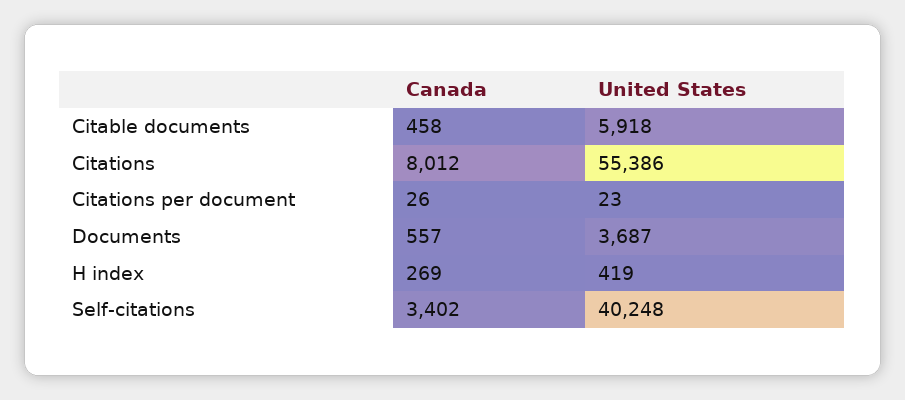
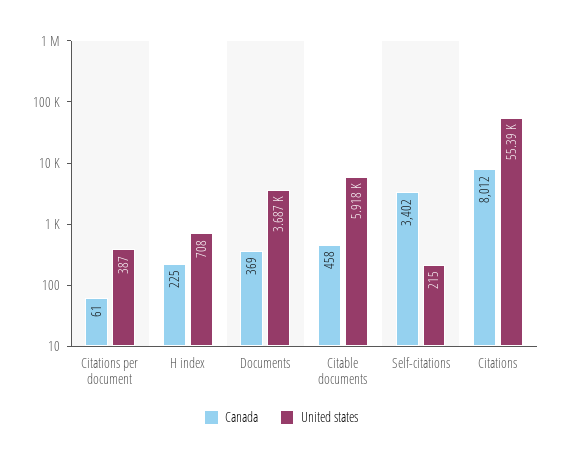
Canada, Citations per document: 26 -> 61
United States, Citations per document: 23 -> 387
Canada, Documents: 557 -> 369
Canada, H index: 269 -> 225
United States, H index: 419 -> 708
United States, Self-citations: 40248 -> 215

